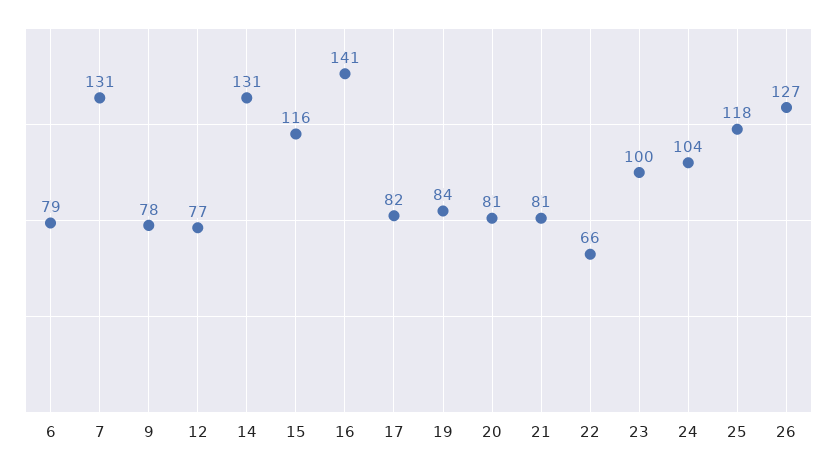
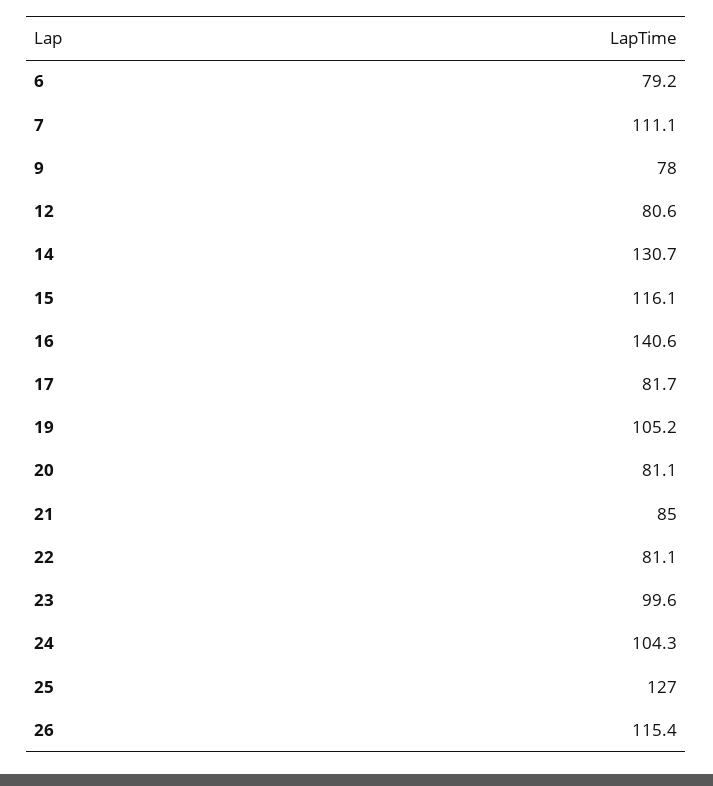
7: 131 -> 111.1
12: 77 -> 80.6
19: 84 -> 105.2
21: 81 -> 85
22: 66 -> 81.1
25: 118 -> 127
26: 127 -> 115.4

